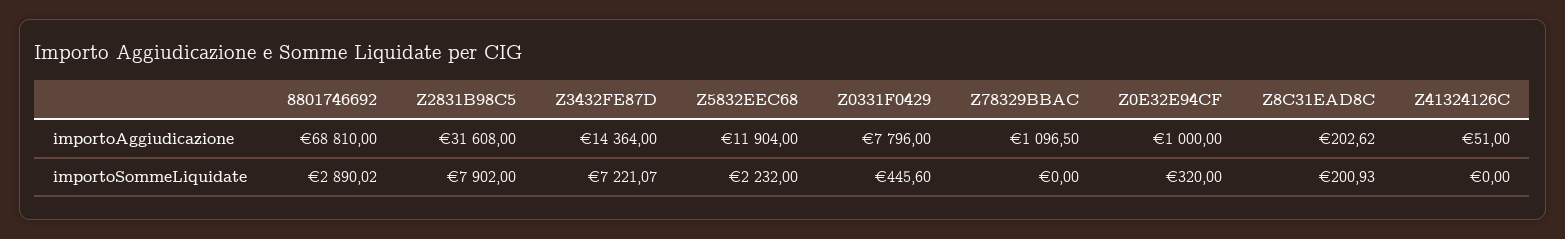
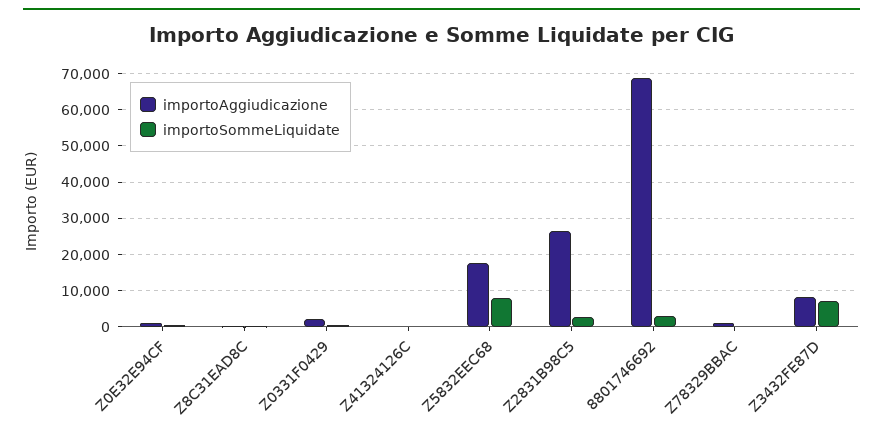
importoAggiudicazione, Z2831B98C5: 31608 -> 26000
importoAggiudicazione, Z3432FE87D: 14364 -> 8000
importoAggiudicazione, Z5832EEC68: 11904 -> 18000
importoAggiudicazione, Z0331F0429: 7796 -> 2000
importoSommeLiquidate, Z2831B98C5: 7902 -> 2000
importoSommeLiquidate, Z5832EEC68: 2232 -> 8000

